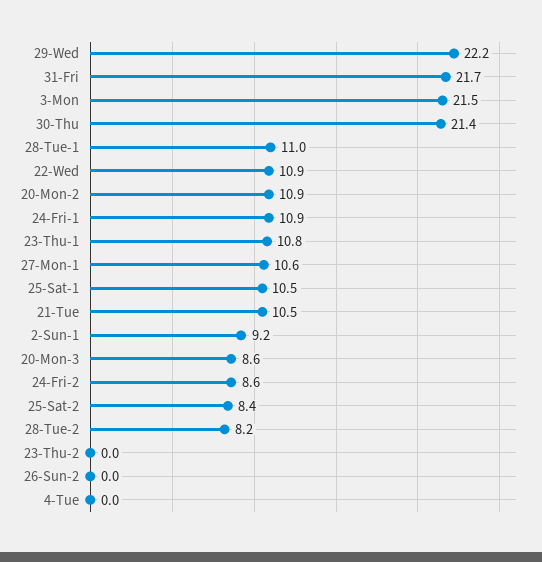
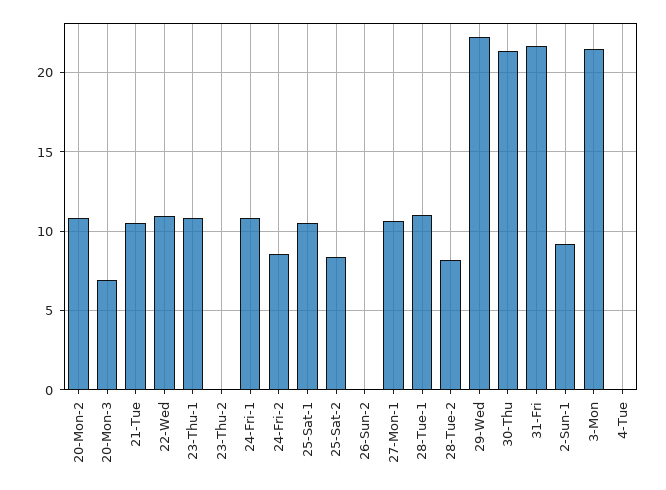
20-Mon-3: 8.6 -> 7

